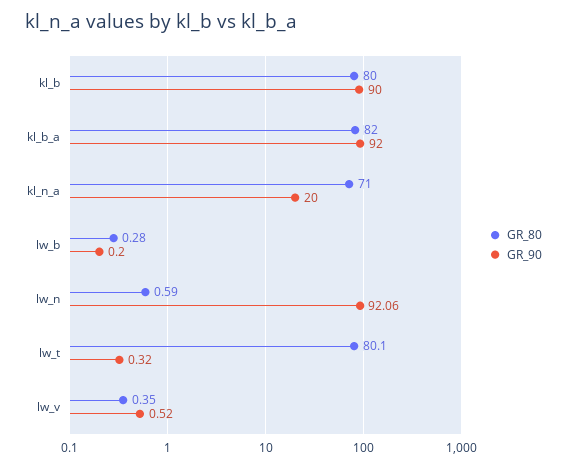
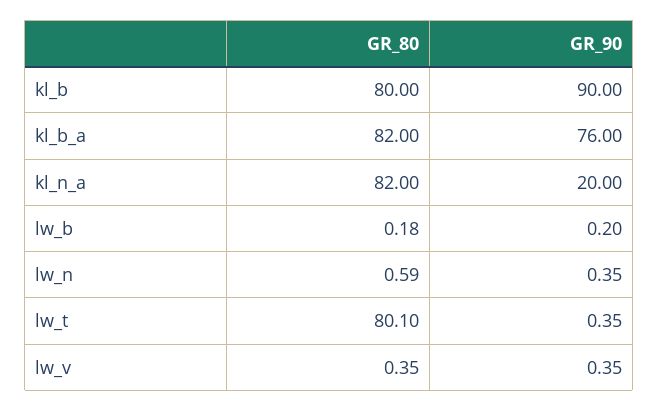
GR_90, kl_b_a: 92 -> 76
GR_80, kl_n_a: 71 -> 82
GR_80, lw_b: 0.28 -> 0.18
GR_90, lw_n: 92.06 -> 0.35
GR_90, lw_t: 0.32 -> 0.35
GR_90, lw_v: 0.52 -> 0.35

